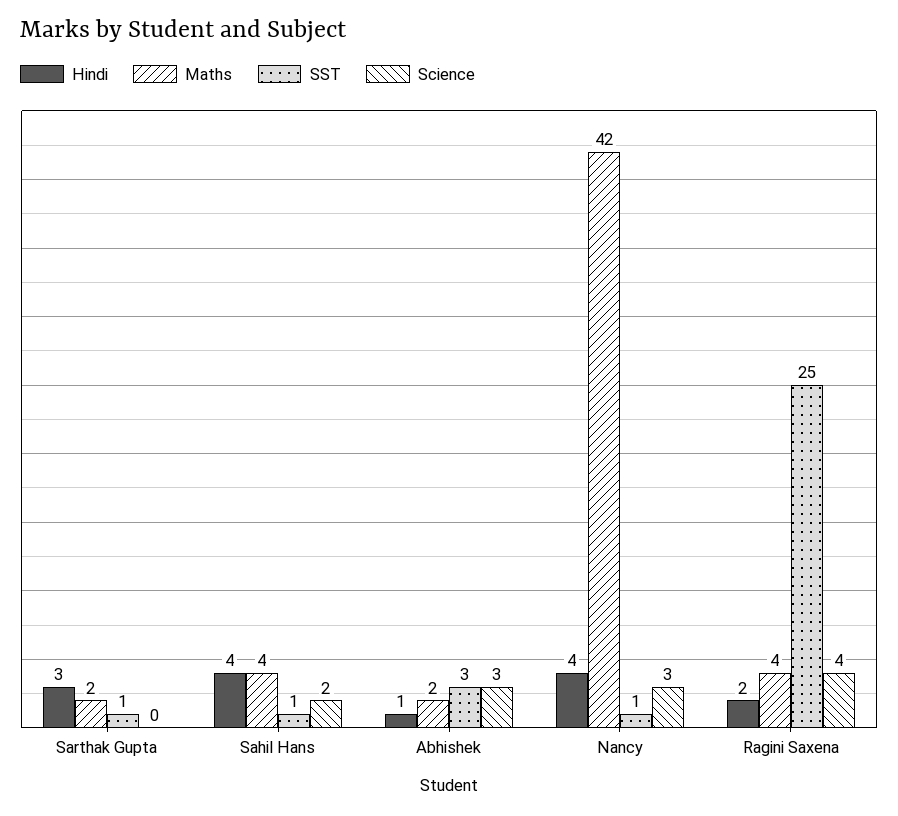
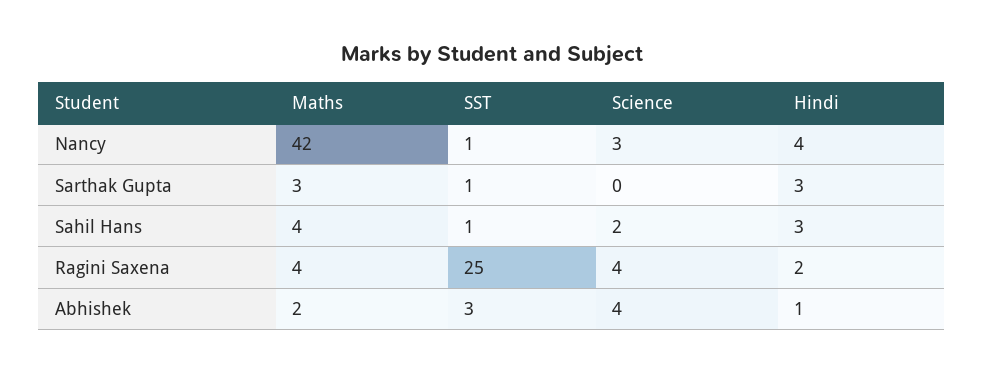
Maths, Sarthak Gupta: 2 -> 3
Hindi, Sahil Hans: 4 -> 3
Science, Abhishek: 3 -> 4

